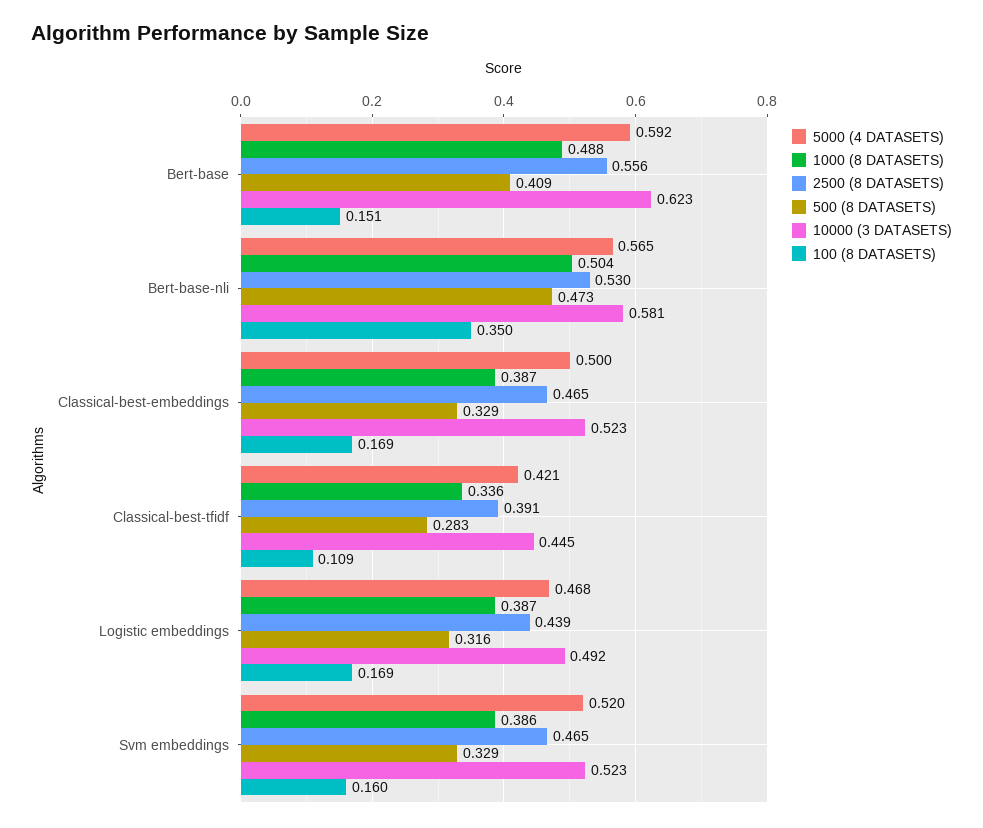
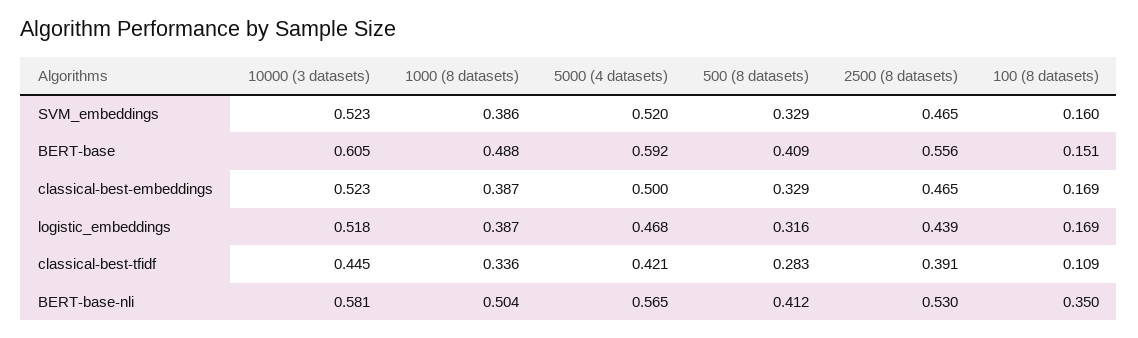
10000 (3 DATASETS), Bert-base: 0.623 -> 0.605
500 (8 DATASETS), Bert-base-nli: 0.473 -> 0.412
10000 (3 DATASETS), Logistic embeddings: 0.492 -> 0.518

